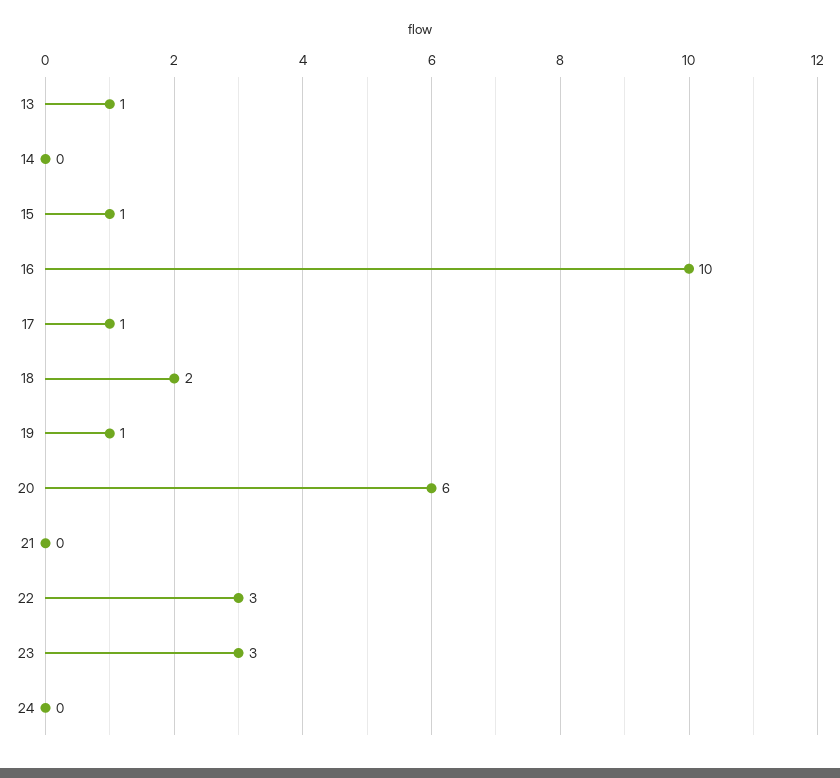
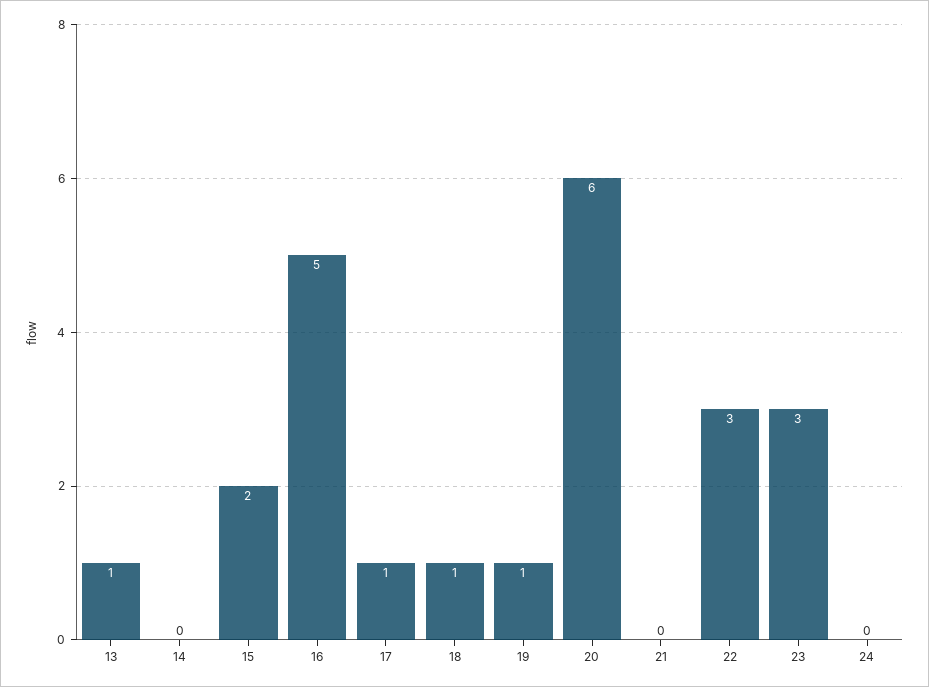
15: 1 -> 2
16: 10 -> 5
18: 2 -> 1

